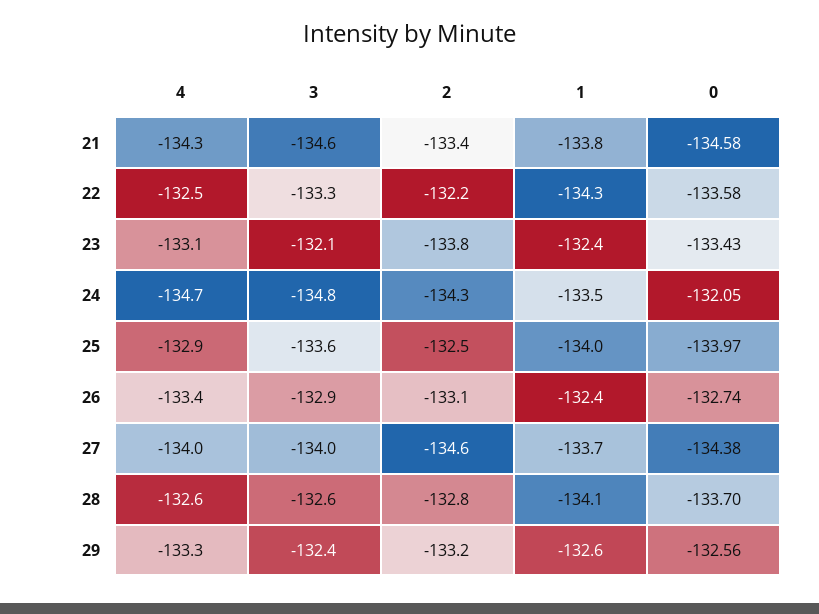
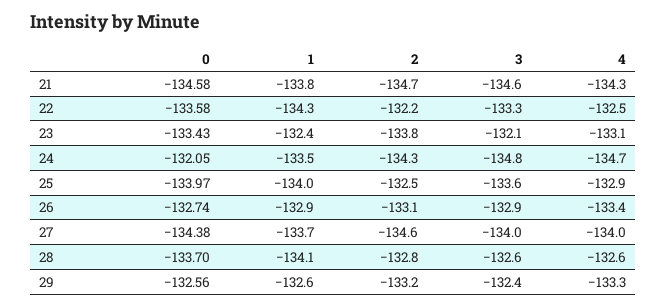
2, 21: -133.4 -> -134.7
1, 26: -132.4 -> -132.9

